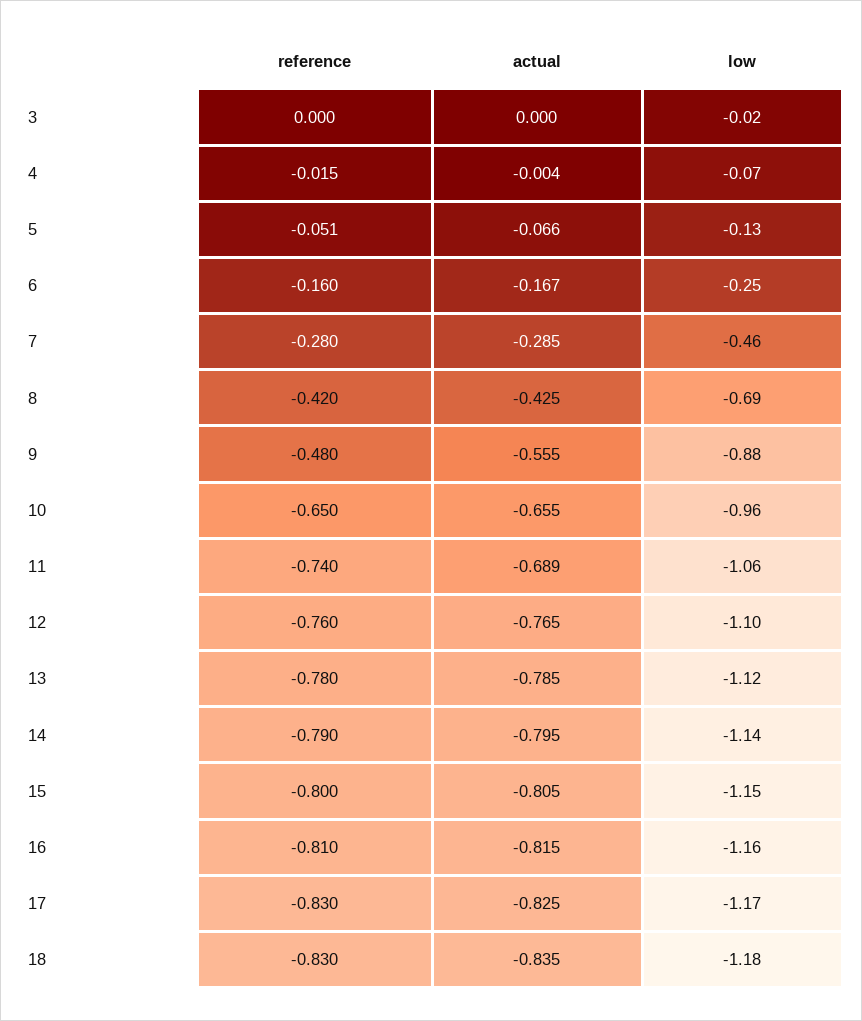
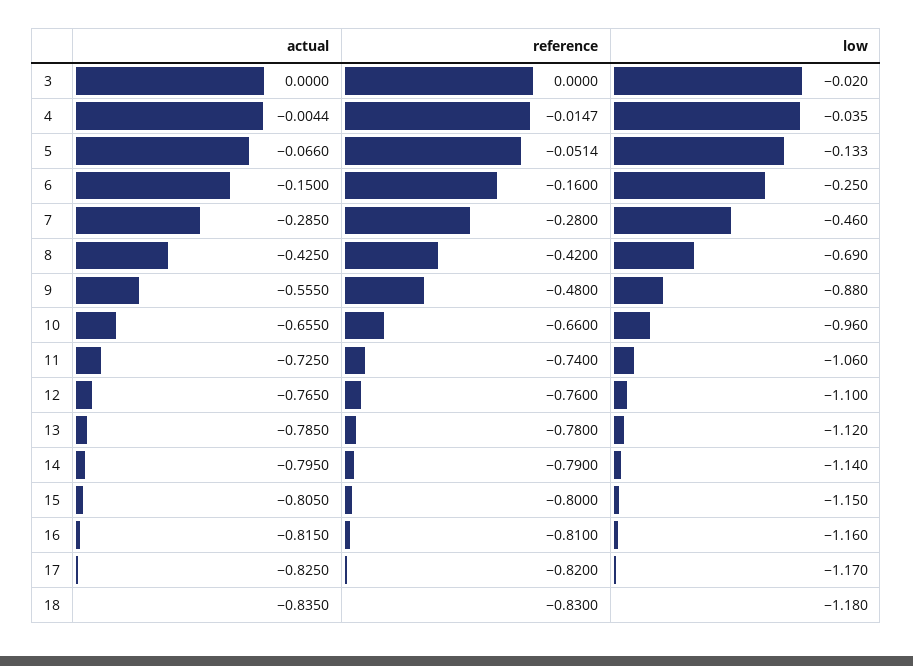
low, 4: -0.07 -> -0.035
actual, 6: -0.167 -> -0.15
reference, 10: -0.65 -> -0.66
actual, 11: -0.689 -> -0.725
reference, 17: -0.83 -> -0.82

